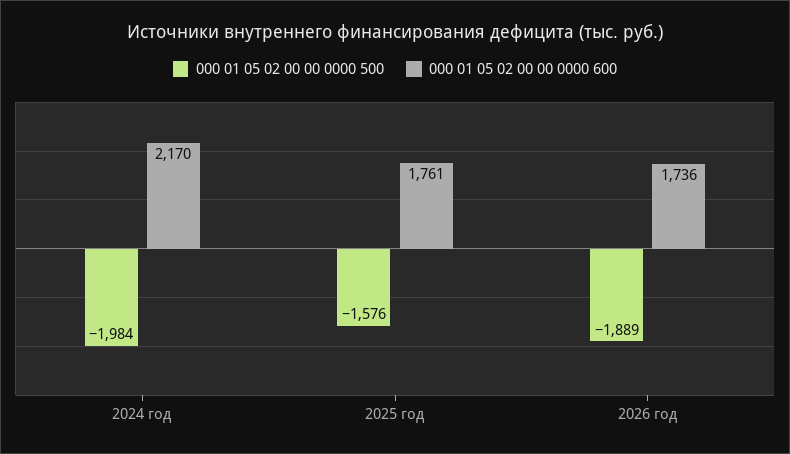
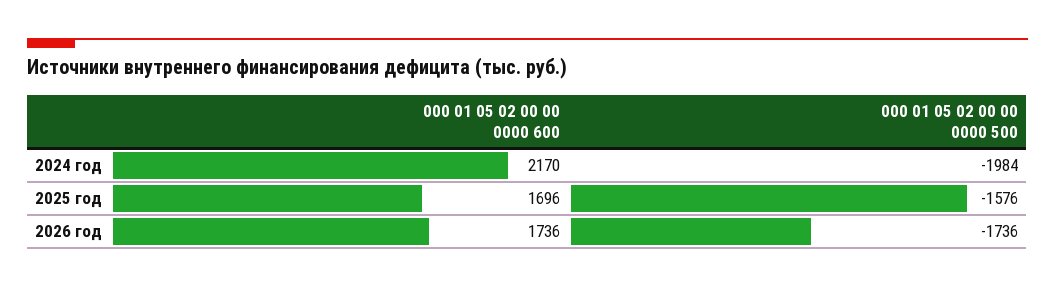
000 01 05 02 00 00 0000 600, 2025 год: 1761 -> 1696
000 01 05 02 00 00 0000 500, 2026 год: -1889 -> -1736

